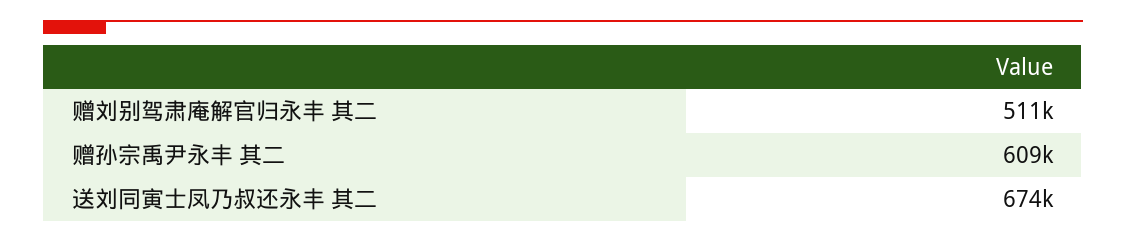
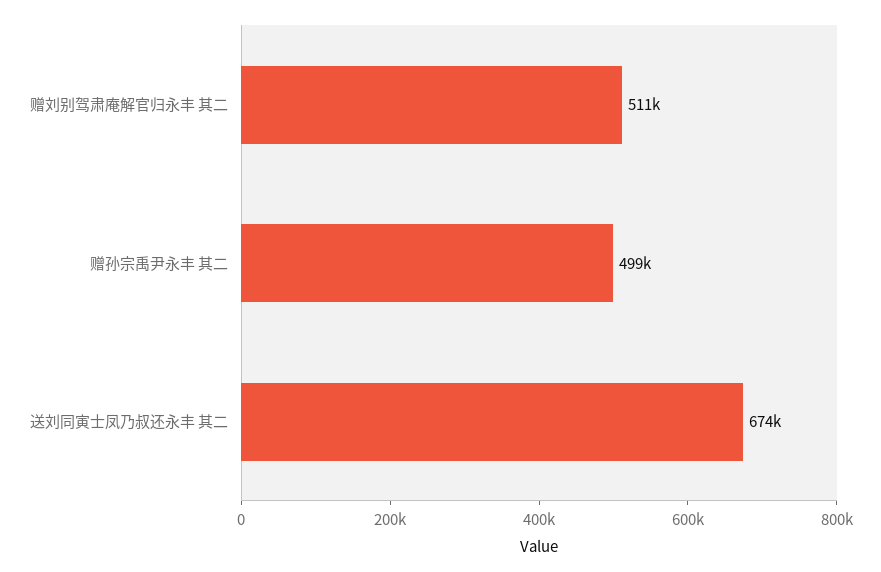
赠孙宗禹尹永丰 其二: 609000 -> 499000

